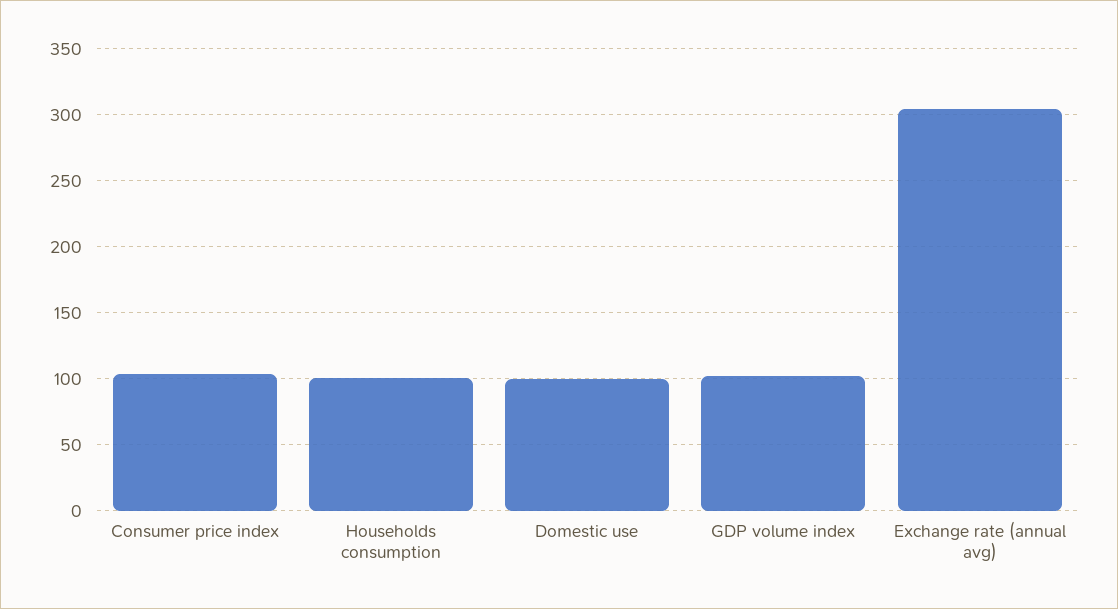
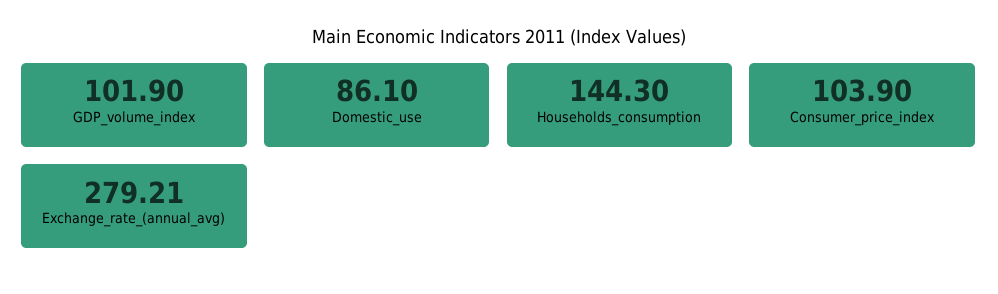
Households consumption: 100 -> 144.3
Domestic use: 100 -> 86.1
Exchange rate (annual avg): 305 -> 279.21

